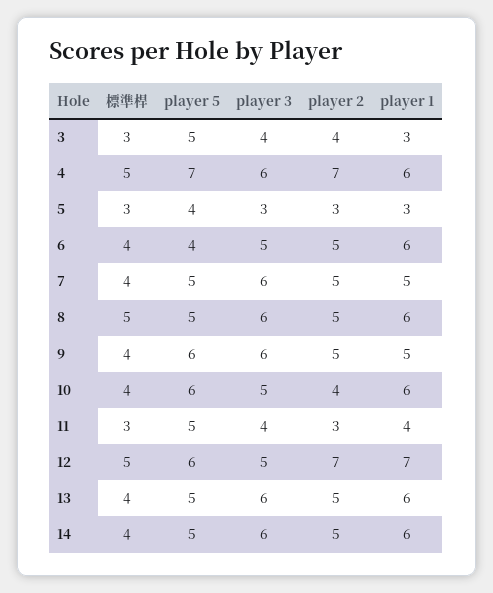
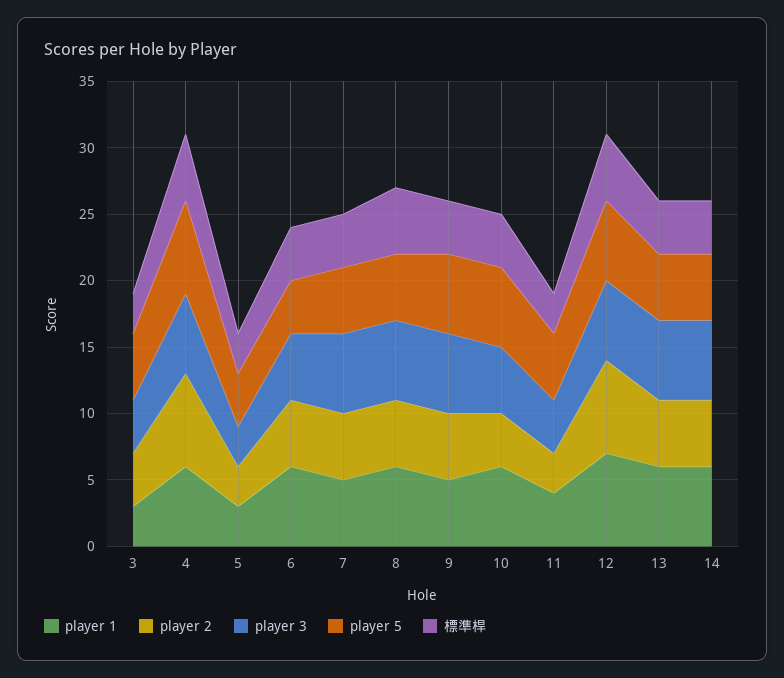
player 3, 12: 5 -> 6

